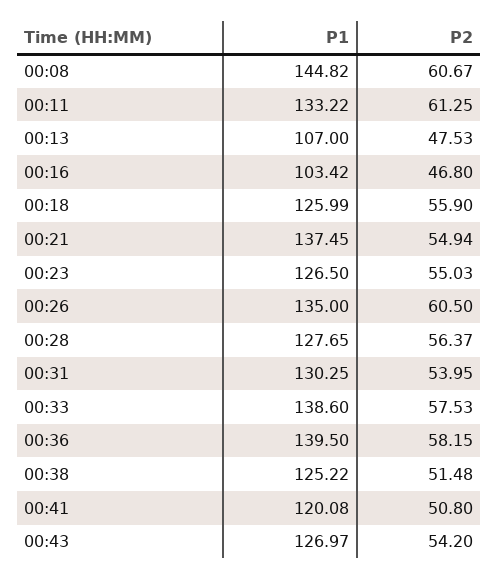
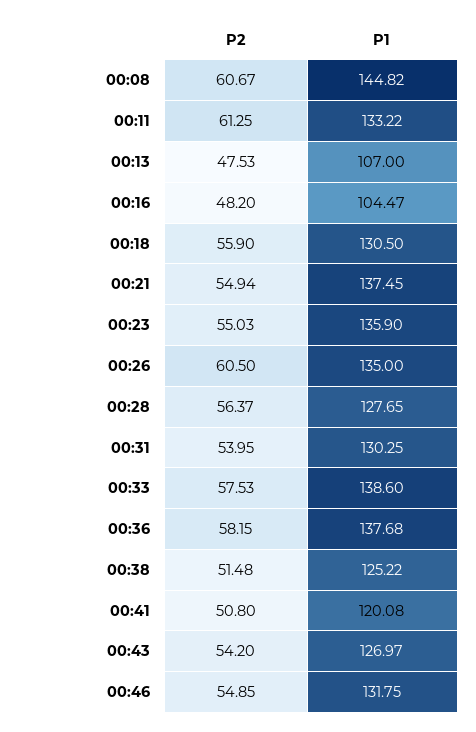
P1, 00:16: 103.42 -> 104.47
P2, 00:16: 46.8 -> 48.2
P1, 00:18: 125.99 -> 130.5
P1, 00:23: 126.5 -> 135.9
P1, 00:36: 139.5 -> 137.68
P2, 00:46: none -> 54.85
P1, 00:46: none -> 131.75

